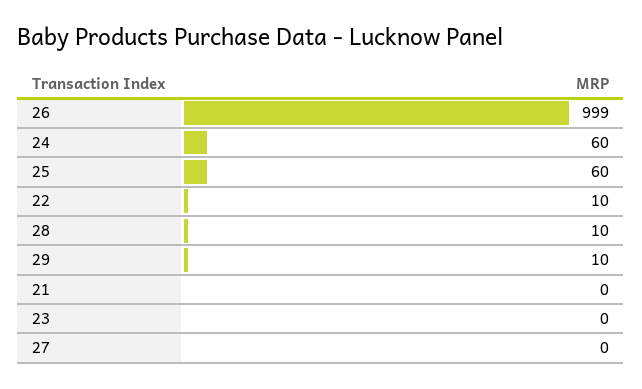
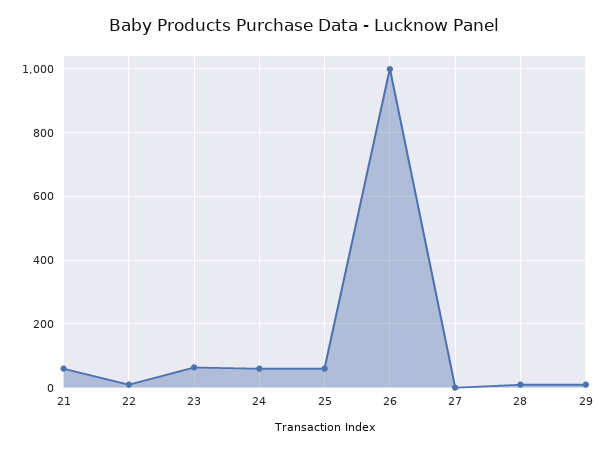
21: 0 -> 60
23: 0 -> 60

